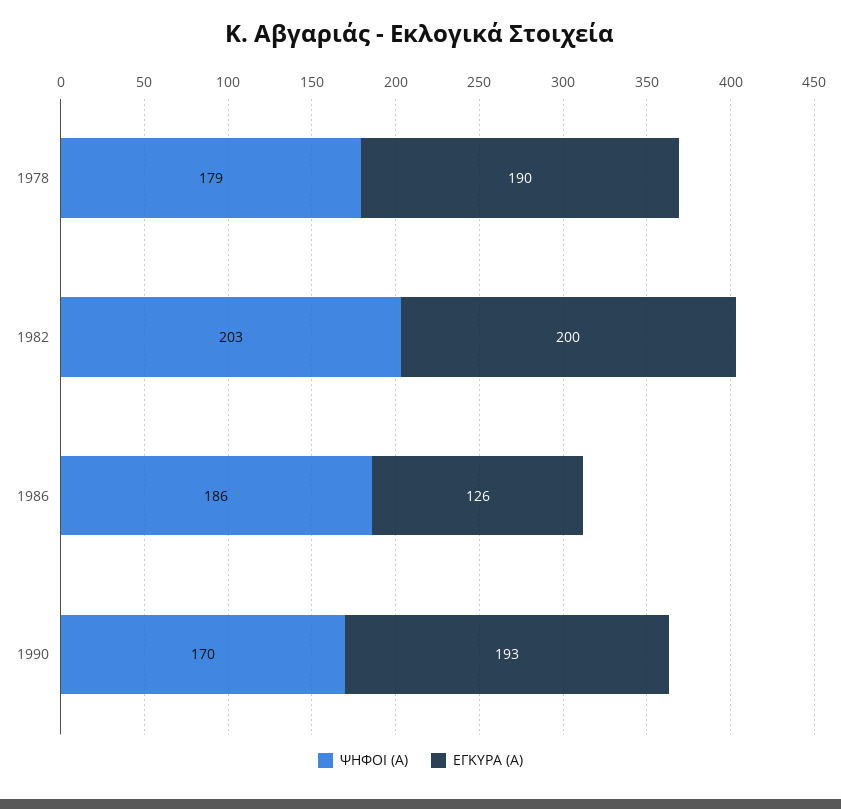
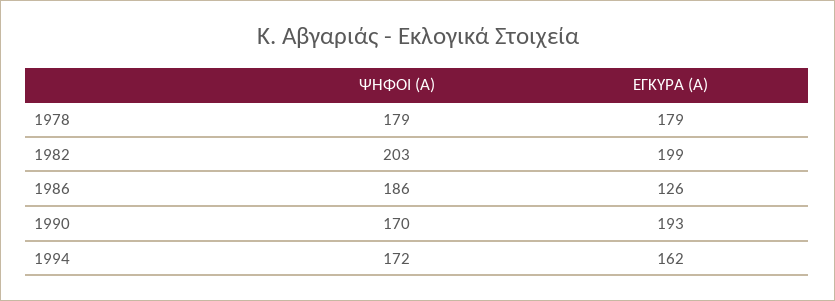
ΕΓΚΥΡΑ (Α), 1978: 190 -> 179
ΕΓΚΥΡΑ (Α), 1982: 200 -> 199
ΨΗΦΟΙ (Α), 1994: none -> 172
ΕΓΚΥΡΑ (Α), 1994: none -> 162

